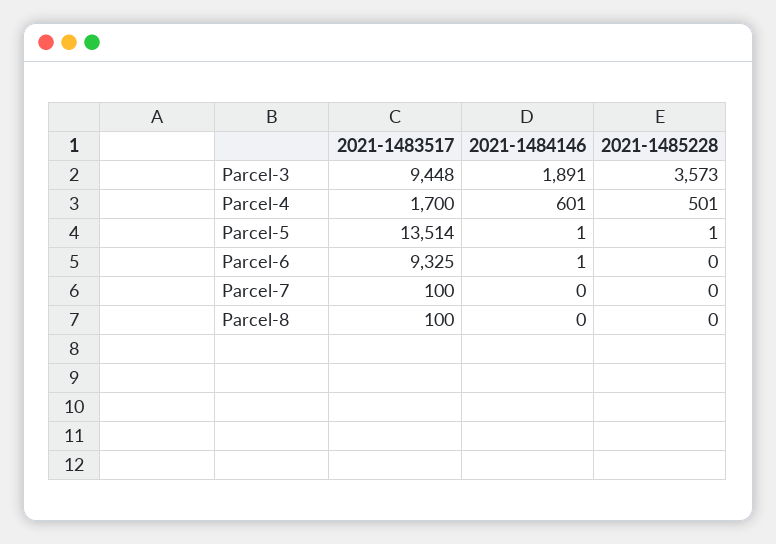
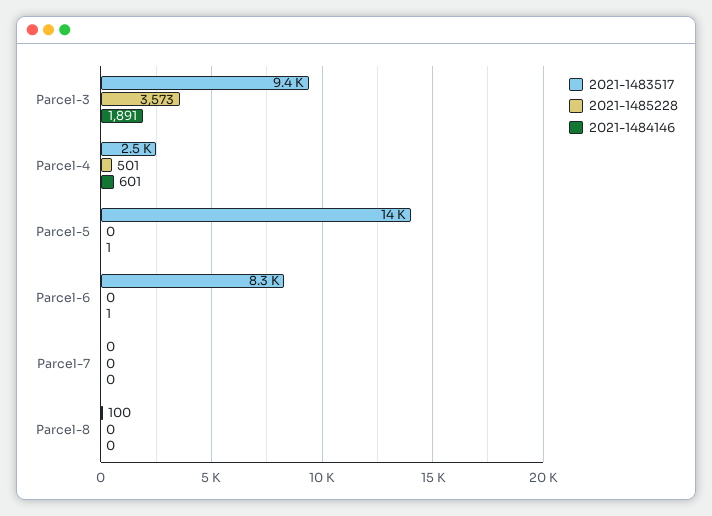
2021-1483517, Parcel-4: 1700 -> 2500
2021-1485228, Parcel-5: 1 -> 0
2021-1483517, Parcel-6: 9325 -> 8300
2021-1483517, Parcel-7: 100 -> 0

